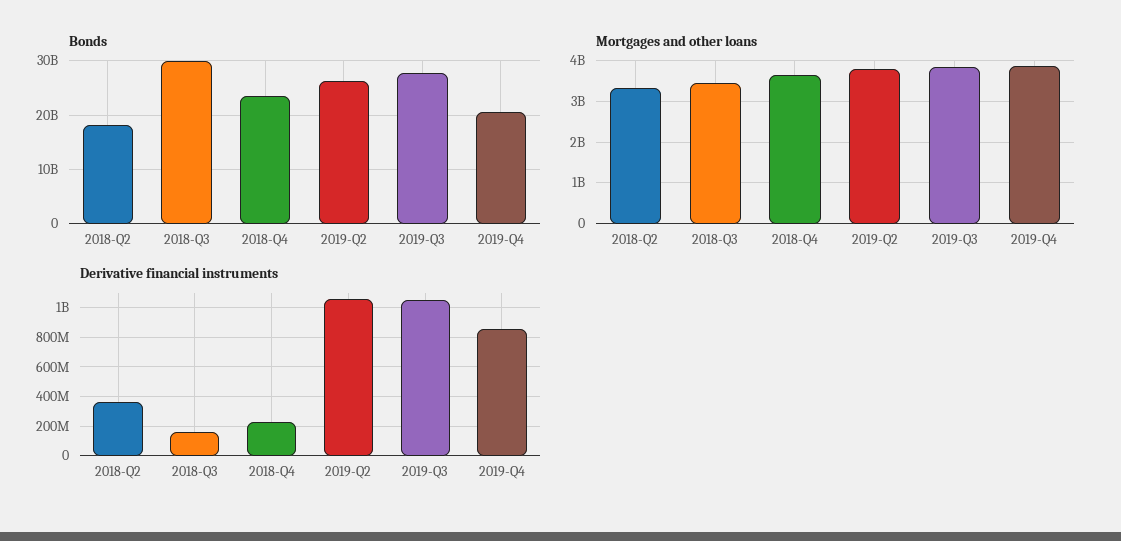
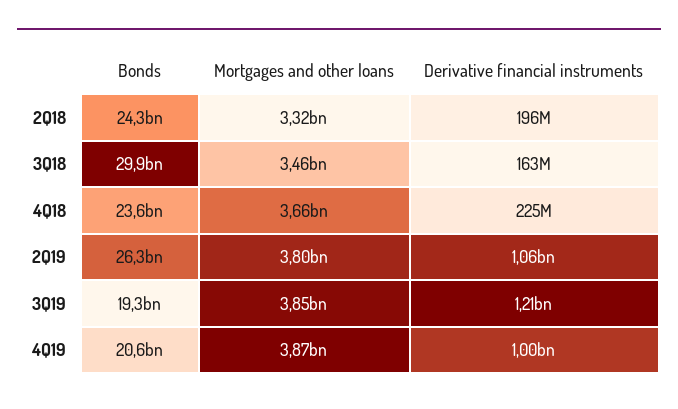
Bonds, 2018-Q2: 18000000000 -> 24300000000
Bonds, 2019-Q3: 28000000000 -> 19300000000
Derivative financial instruments, 2018-Q2: 350000000 -> 196000000
Derivative financial instruments, 2019-Q3: 1050000000 -> 1210000000
Derivative financial instruments, 2019-Q4: 850000000 -> 1000000000

